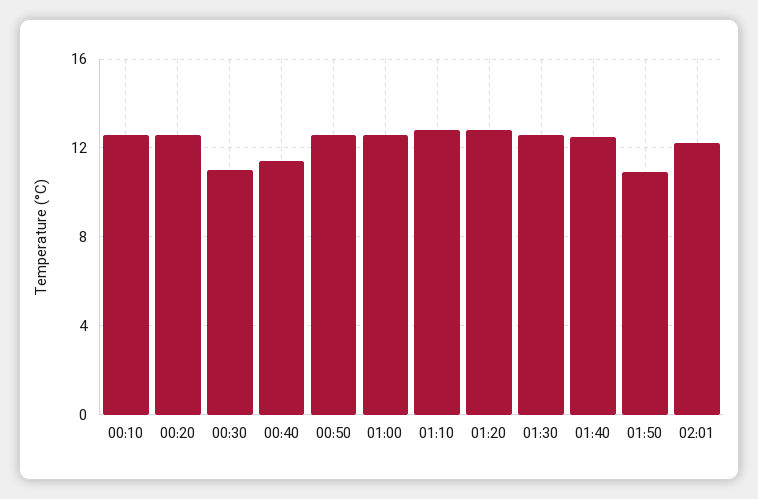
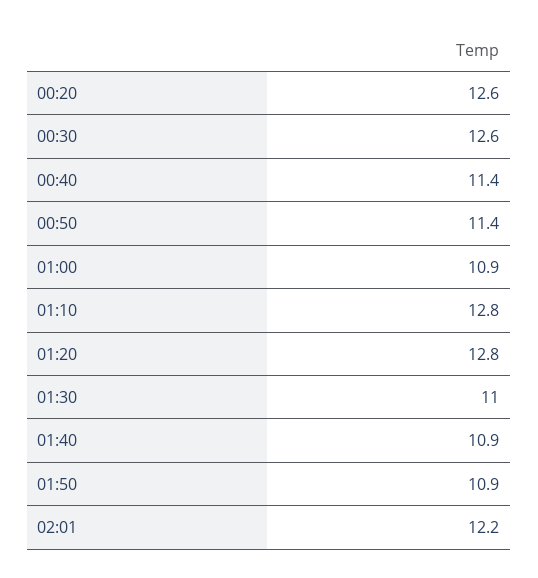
00:10: 12.5 -> none
00:30: 11 -> 12.6
00:50: 12.5 -> 11.4
01:00: 12.5 -> 10.9
01:30: 12.5 -> 11
01:40: 12.5 -> 10.9

